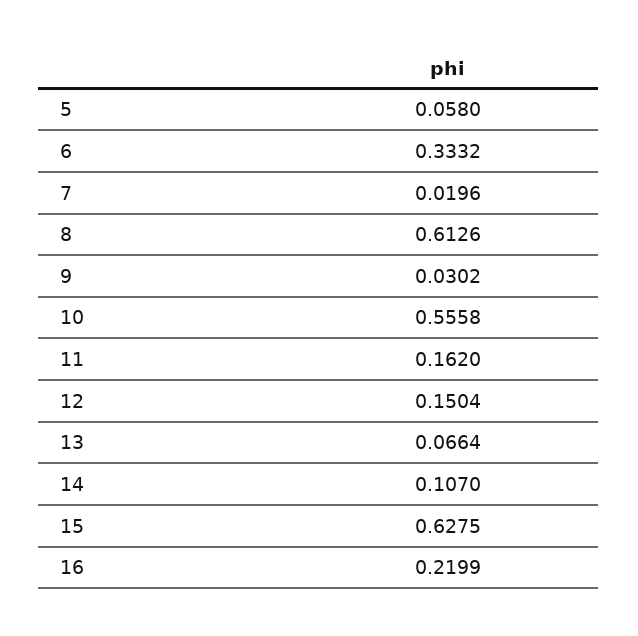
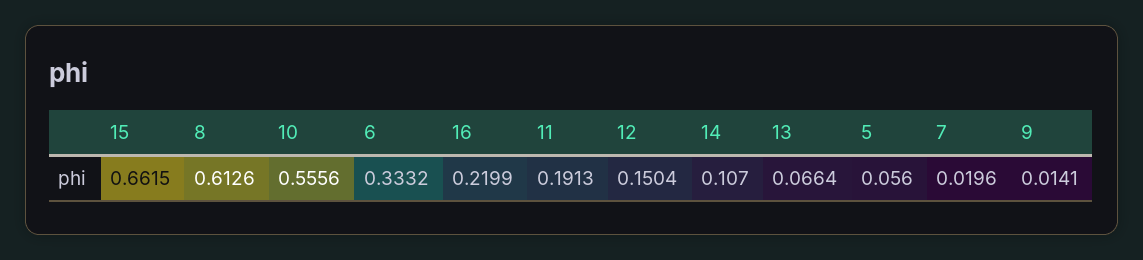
5: 0.058 -> 0.056
9: 0.0302 -> 0.0141
10: 0.5558 -> 0.5556
11: 0.162 -> 0.1913
15: 0.6275 -> 0.6615

